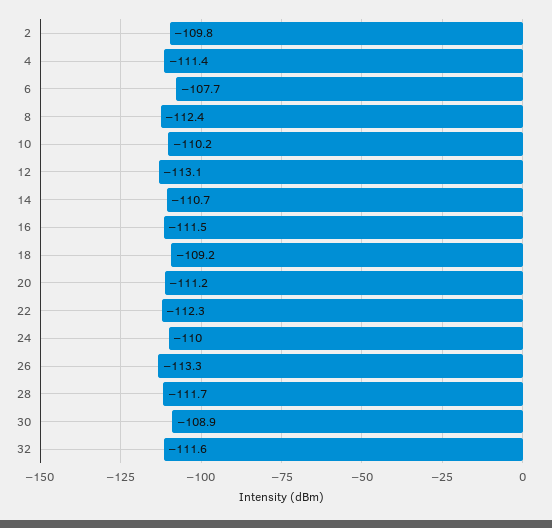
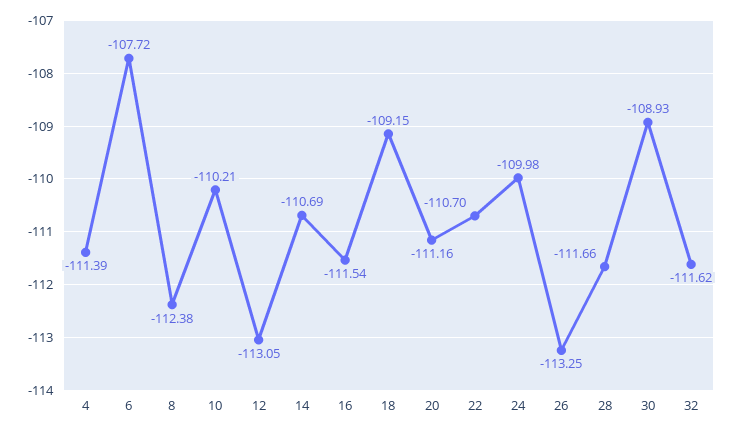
2: -109.8 -> none
22: -112.3 -> -110.7

